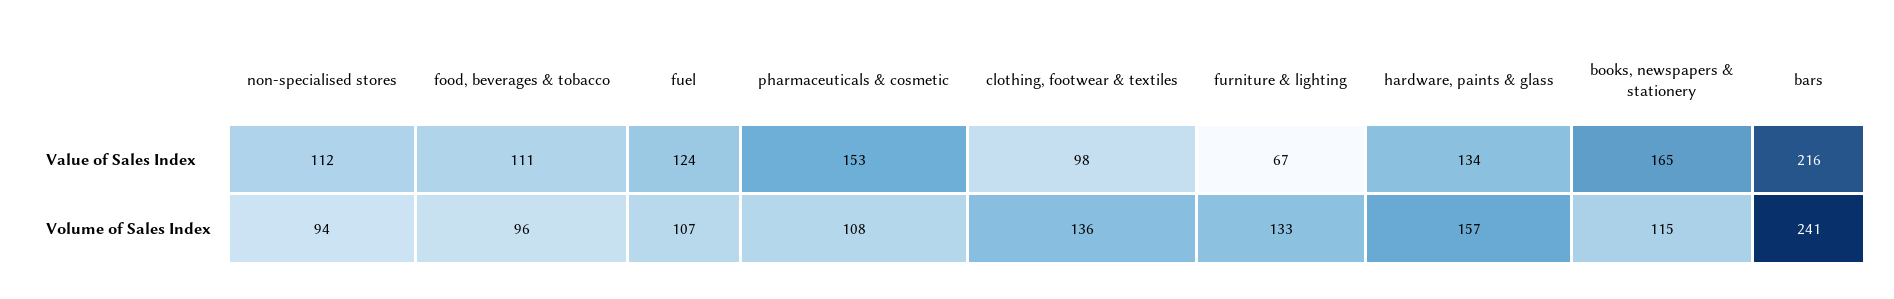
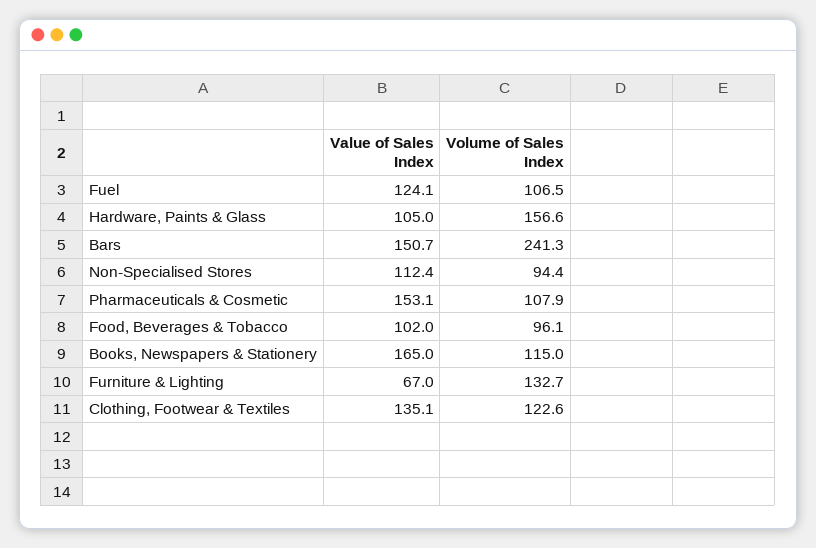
food, beverages & tobacco, Value of Sales Index: 111 -> 102
clothing, footwear & textiles, Value of Sales Index: 98 -> 135.1
hardware, paints & glass, Value of Sales Index: 134 -> 105
bars, Value of Sales Index: 216 -> 150.7
clothing, footwear & textiles, Volume of Sales Index: 136 -> 122.6

